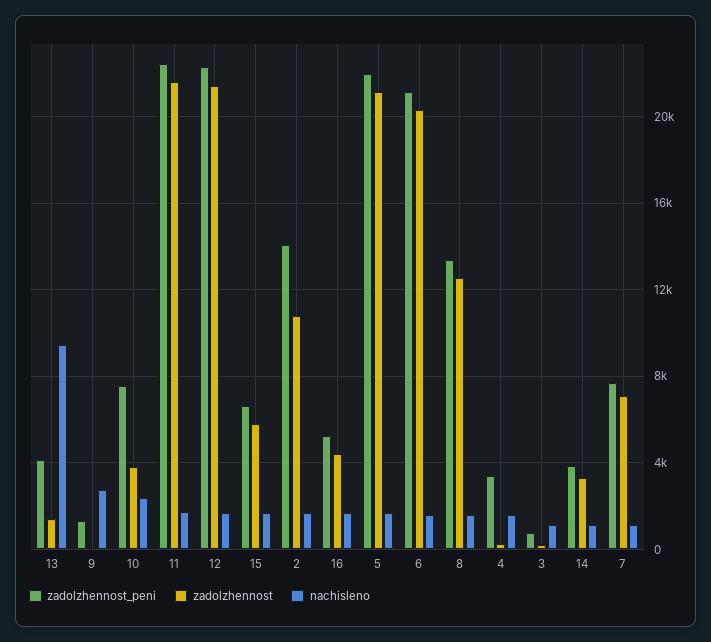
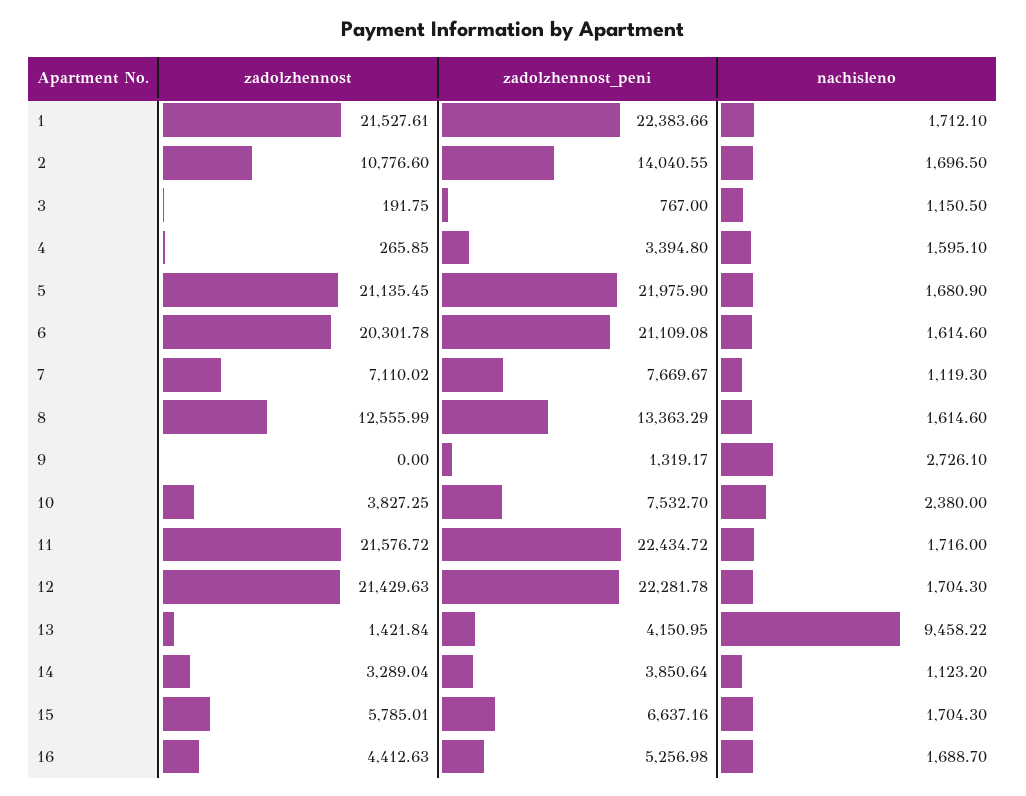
zadolzhennost, 1: none -> 21527.61
zadolzhennost_peni, 1: none -> 22383.66
nachisleno, 1: none -> 1712.1

